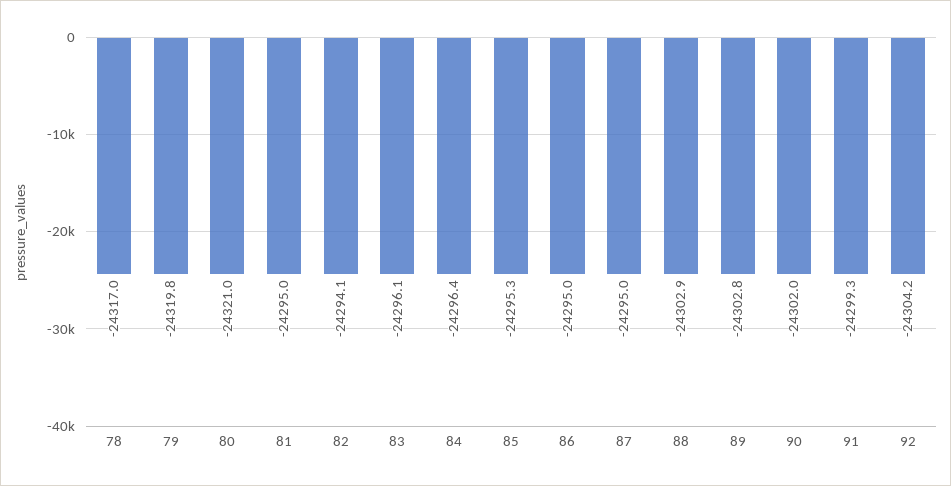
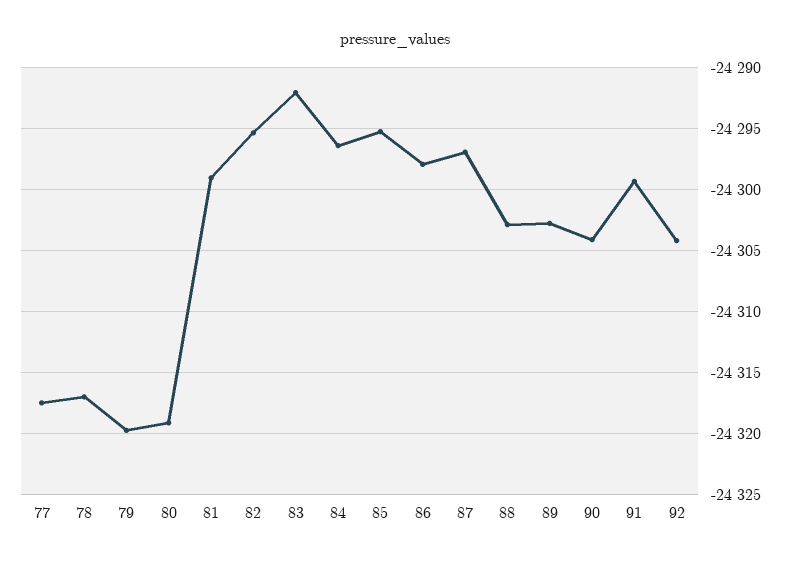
80: -24321 -> -24319
81: -24295 -> -24299
82: -24294.1 -> -24295.5
83: -24296.1 -> -24292
86: -24295 -> -24298
87: -24295 -> -24297
90: -24302 -> -24304
77: none -> -24317.5

